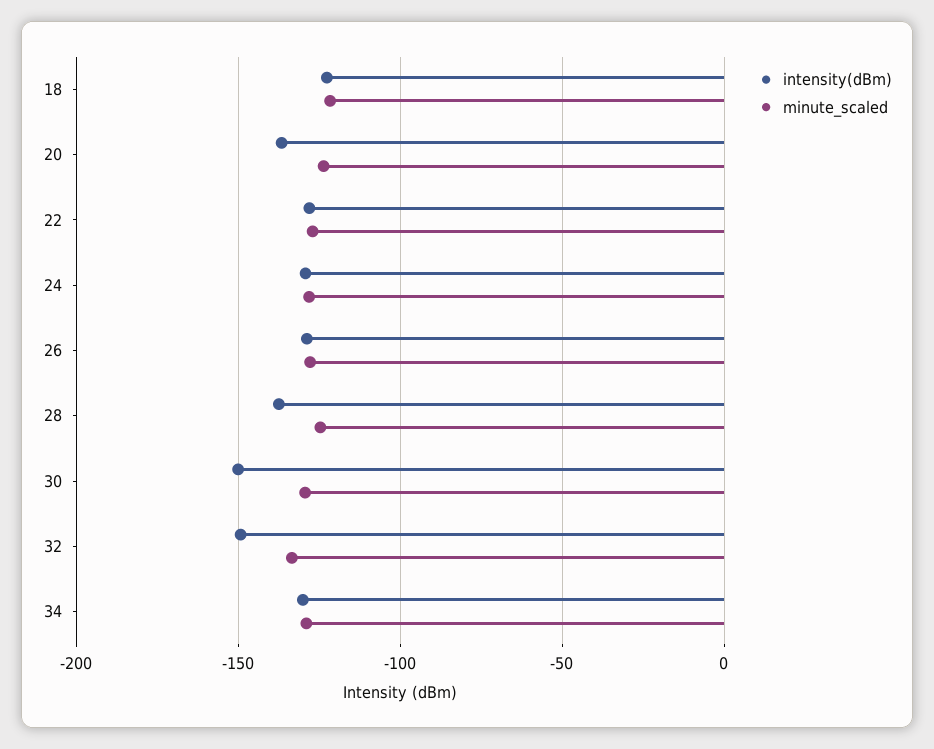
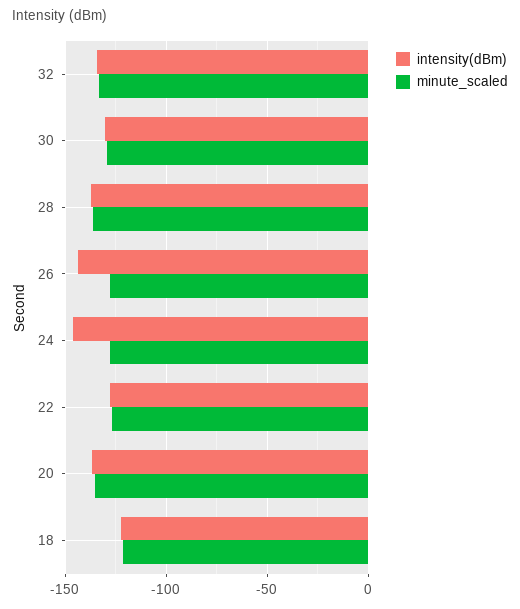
minute_scaled, 20: -125 -> -135
intensity(dBm), 24: -130 -> -145
intensity(dBm), 26: -130 -> -145
minute_scaled, 28: -125 -> -135
intensity(dBm), 30: -150 -> -130
intensity(dBm), 32: -150 -> -135
intensity(dBm), 34: -130 -> none
minute_scaled, 34: -130 -> none

